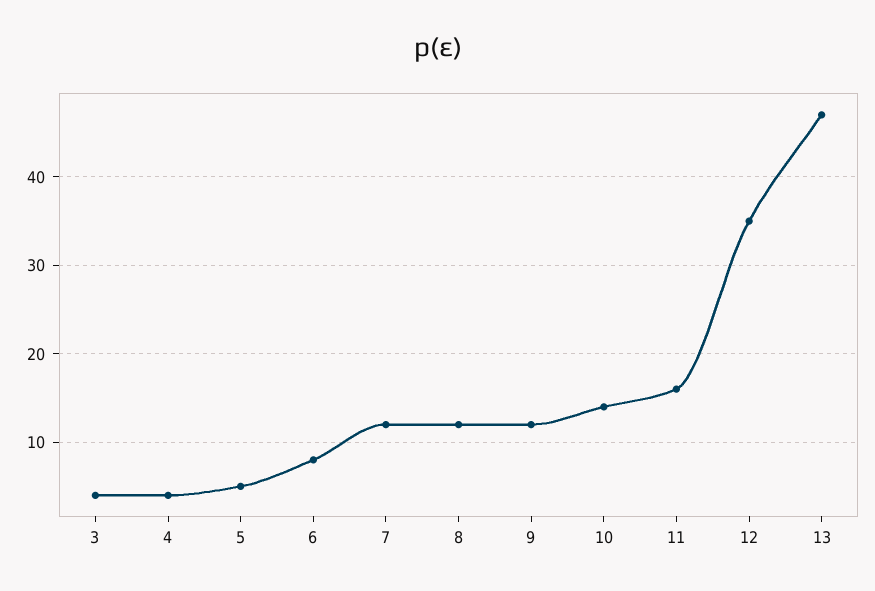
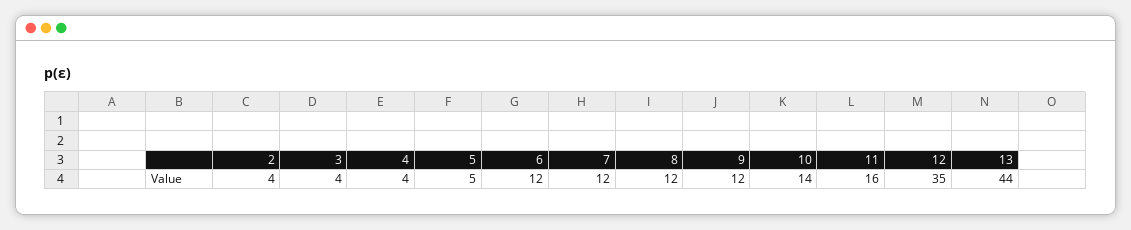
6: 8 -> 12
13: 47 -> 44
2: none -> 4

